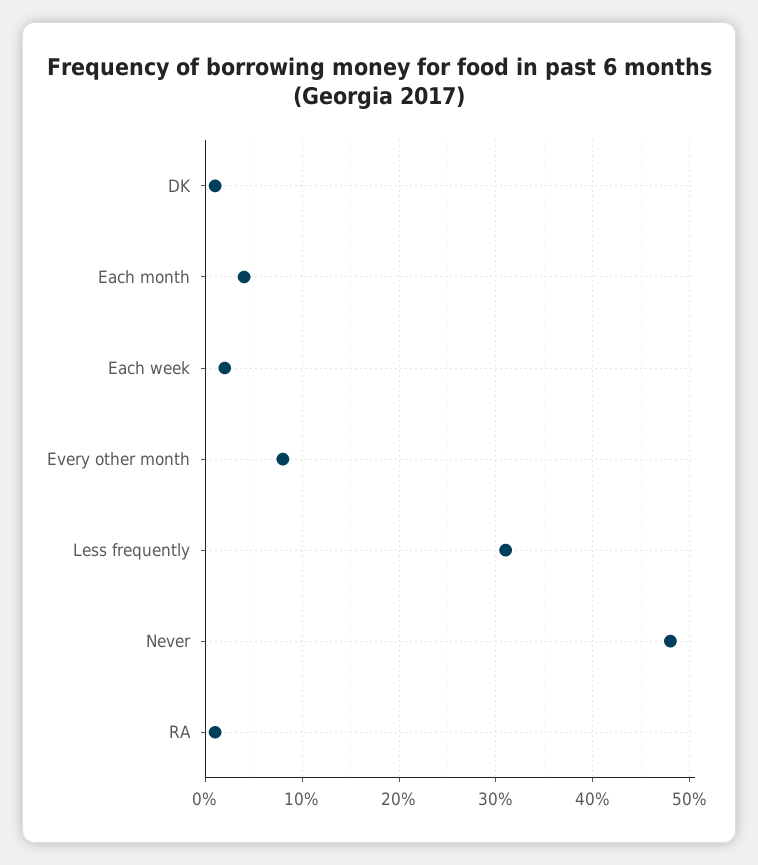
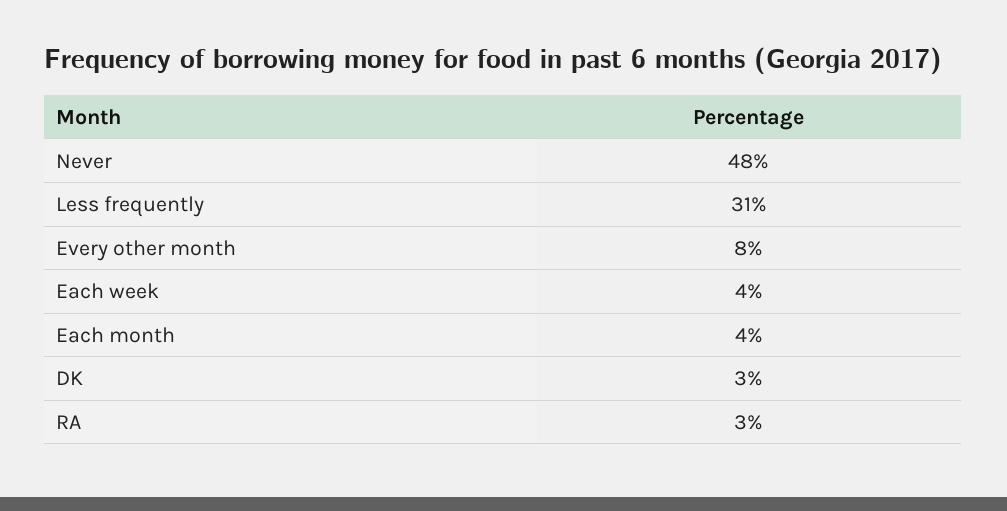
DK: 1 -> 3
Each week: 2 -> 4
RA: 1 -> 3

